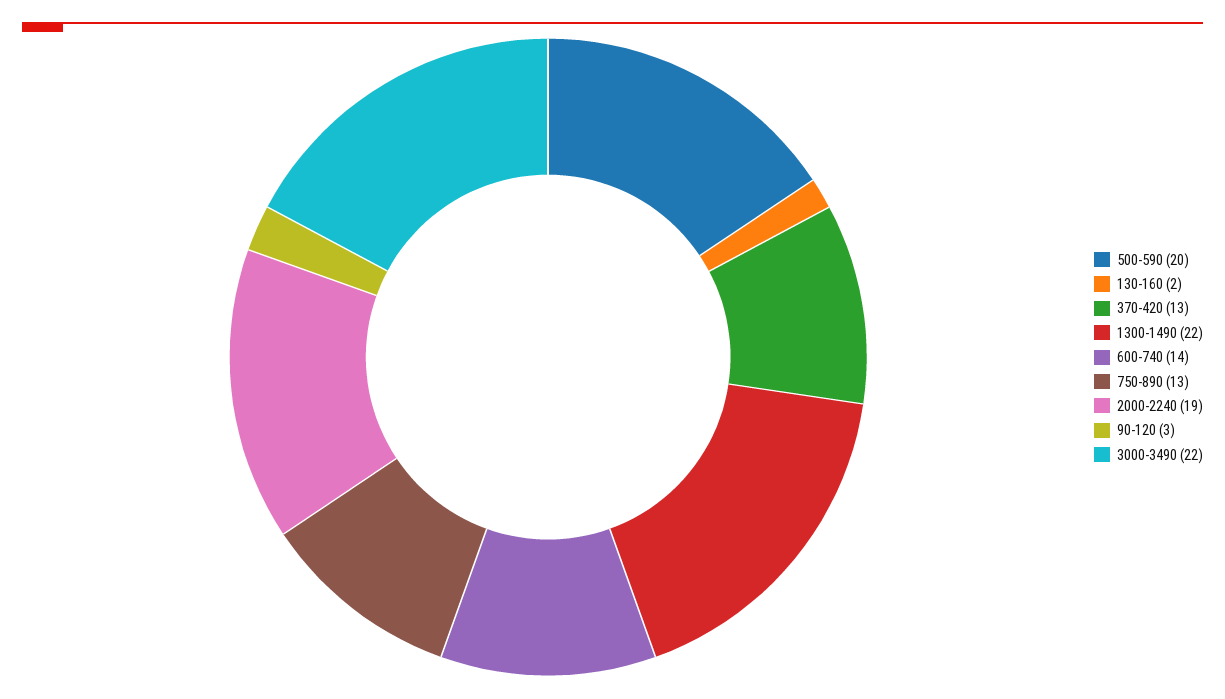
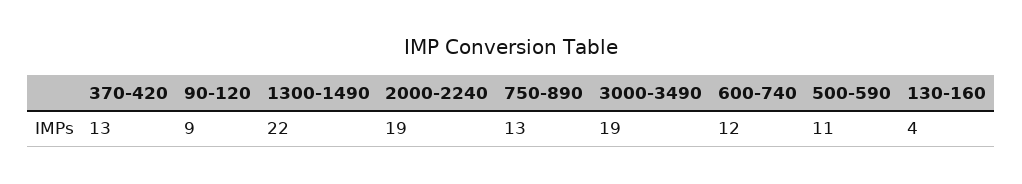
500-590: 20 -> 11
130-160: 2 -> 4
600-740: 14 -> 12
90-120: 3 -> 9
3000-3490: 22 -> 19

